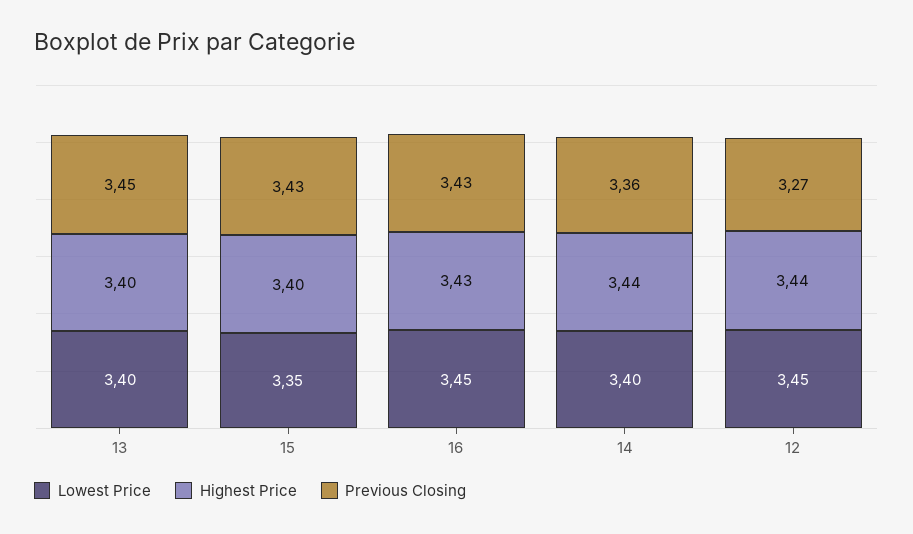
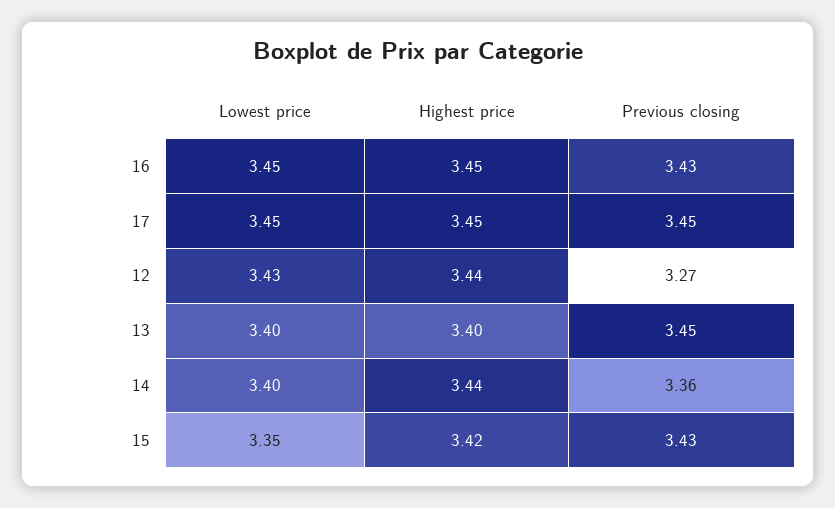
Highest Price, 15: 3.4 -> 3.42
Highest Price, 16: 3.43 -> 3.45
Lowest Price, 12: 3.45 -> 3.43
Lowest Price, 17: none -> 3.45
Highest Price, 17: none -> 3.45
Previous Closing, 17: none -> 3.45

